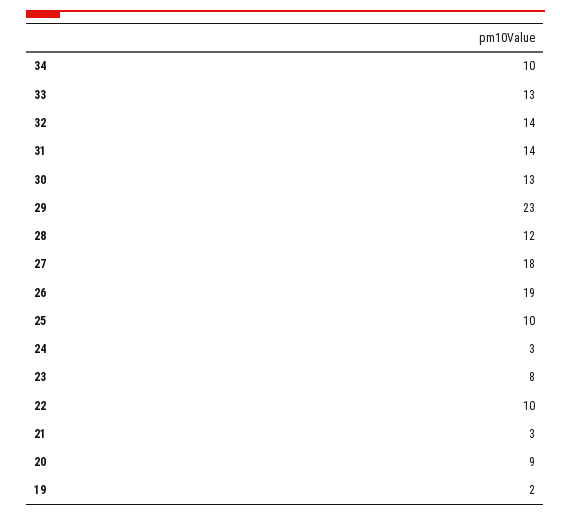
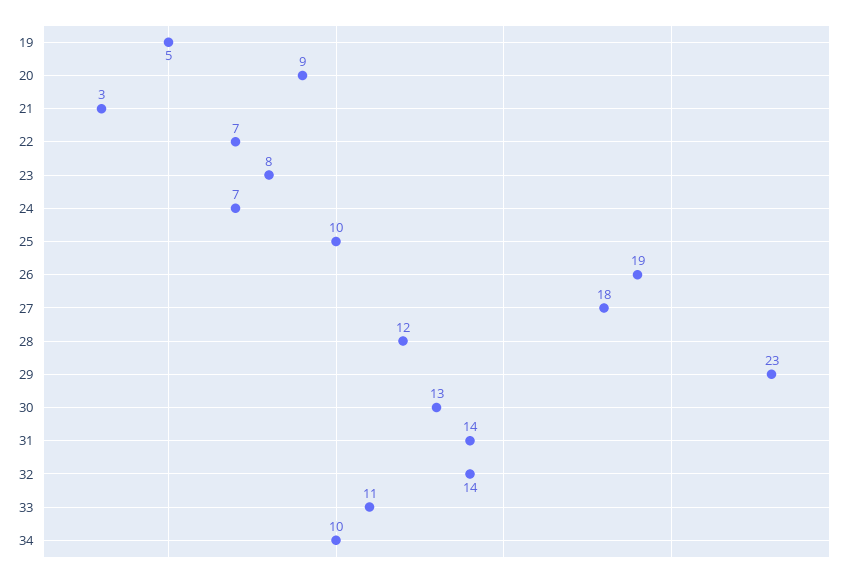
33: 13 -> 11
24: 3 -> 7
22: 10 -> 7
19: 2 -> 5

